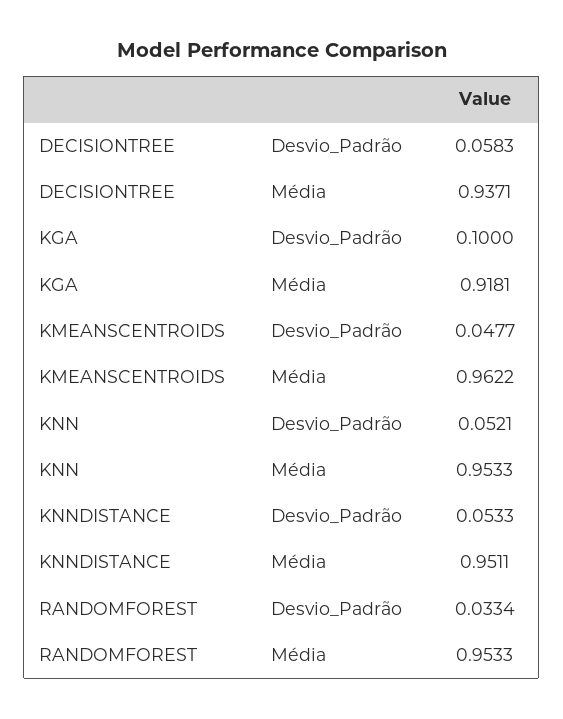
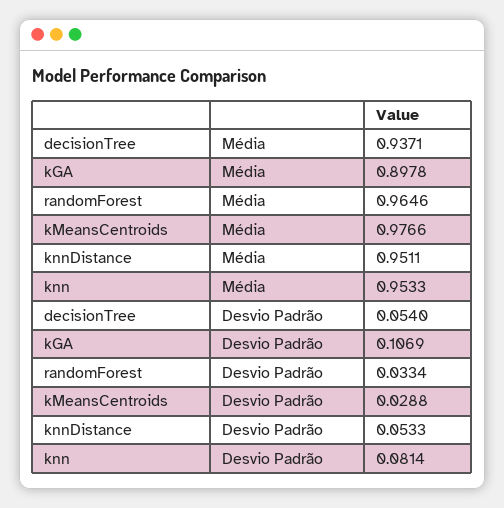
DECISIONTREE, Desvio_Padrão: 0.0583 -> 0.054
KGA, Desvio_Padrão: 0.1 -> 0.1069
KGA, Média: 0.9181 -> 0.8978
KMEANSCENTROIDS, Desvio_Padrão: 0.0477 -> 0.0288
KMEANSCENTROIDS, Média: 0.9622 -> 0.9766
KNN, Desvio_Padrão: 0.0521 -> 0.0814
RANDOMFOREST, Média: 0.9533 -> 0.9646

